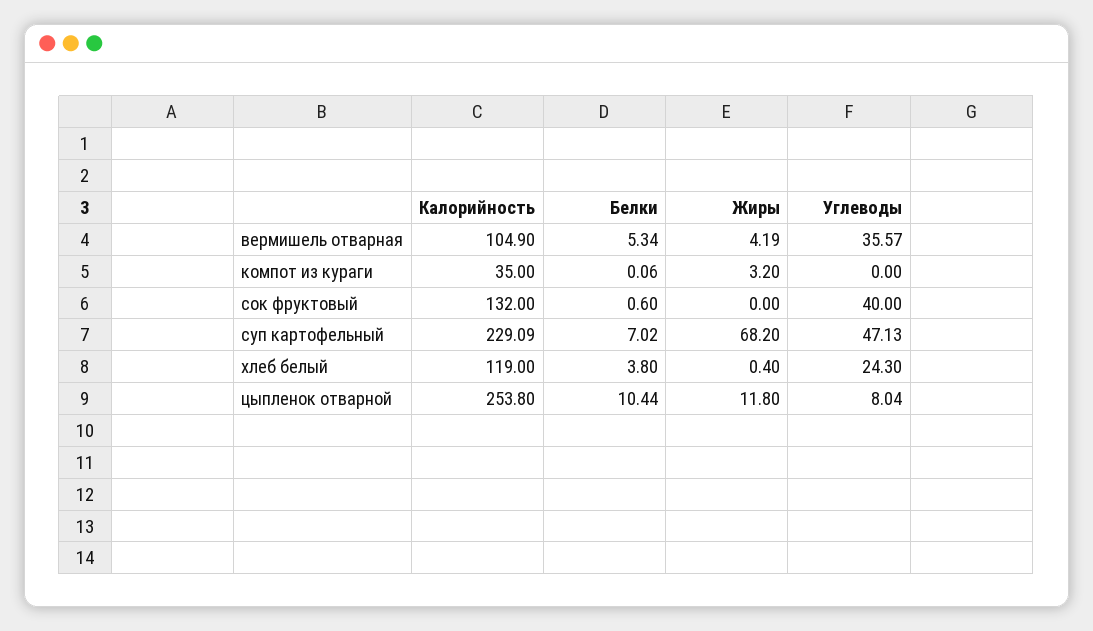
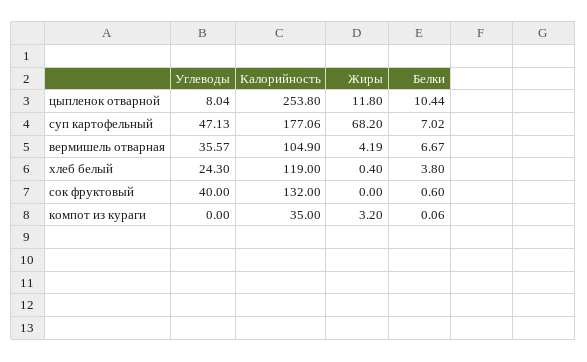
Белки, вермишель отварная: 5.34 -> 6.67
Калорийность, суп картофельный: 229.09 -> 177.06

